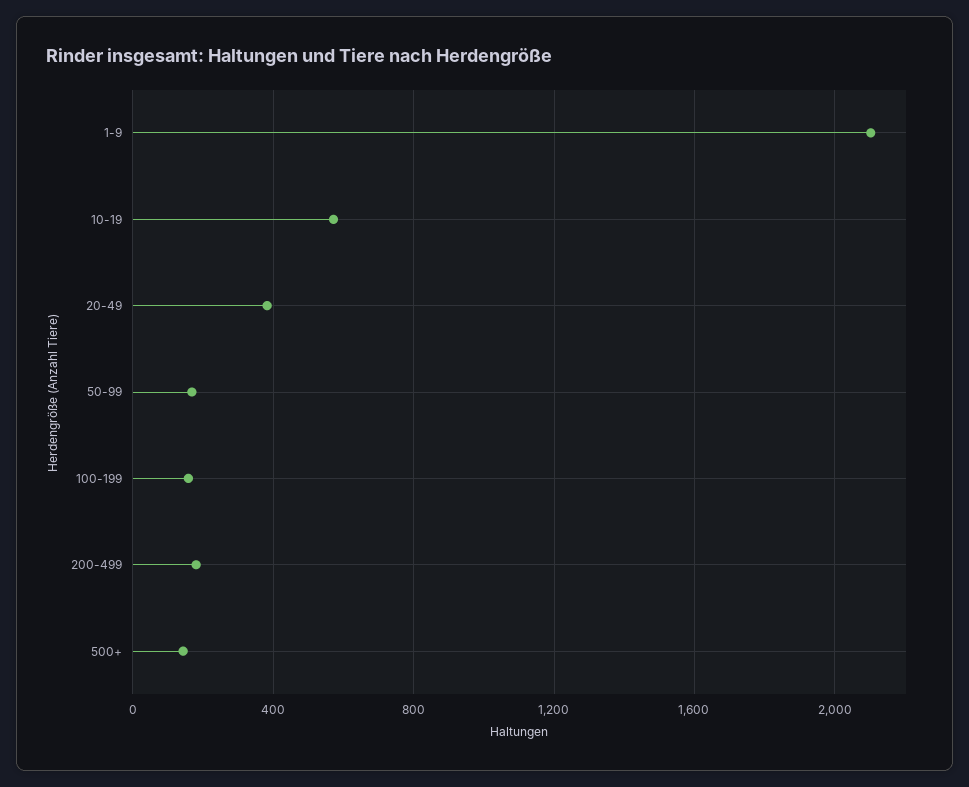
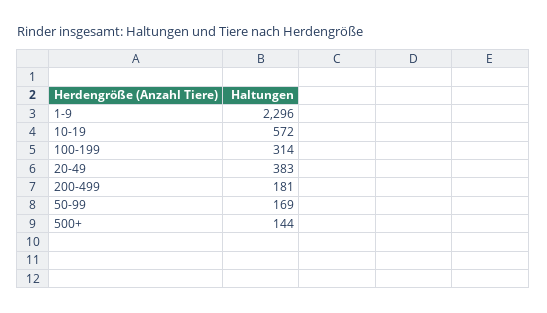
1-9: 2100 -> 2296
100-199: 150 -> 314

